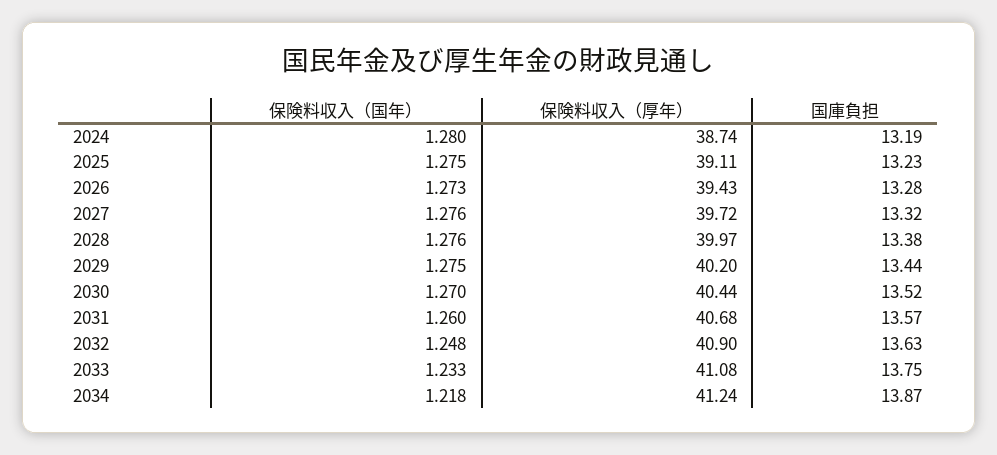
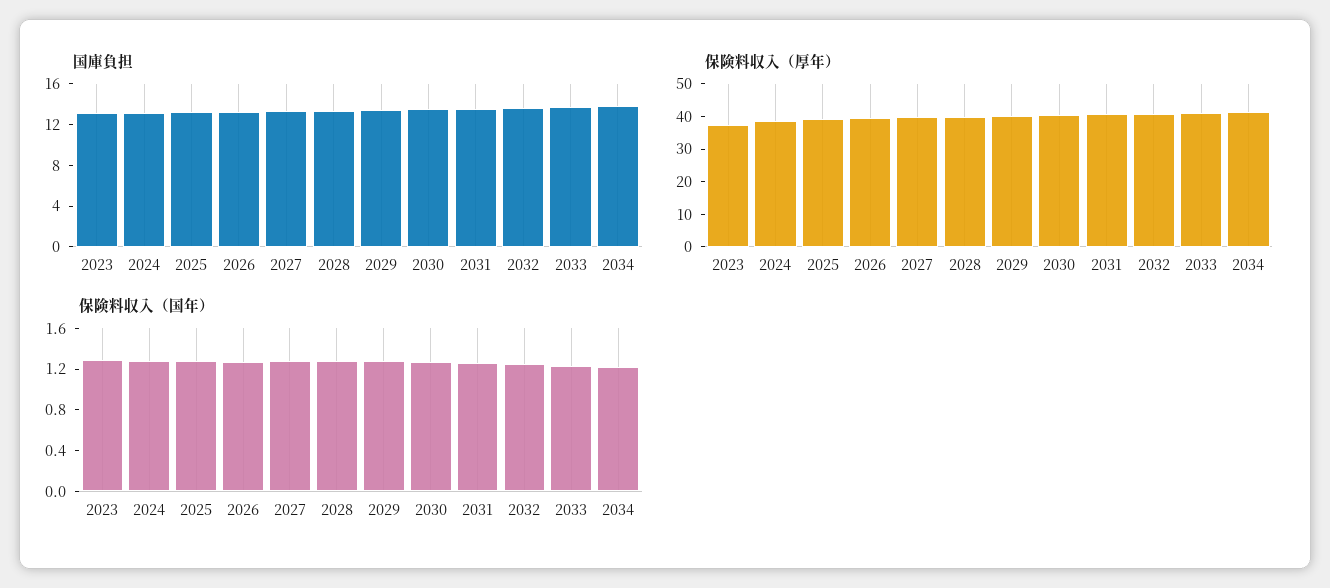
国庫負担, 2023: none -> 13
保険料収入（厚年）, 2023: none -> 37.5
保険料収入（国年）, 2023: none -> 1.3

